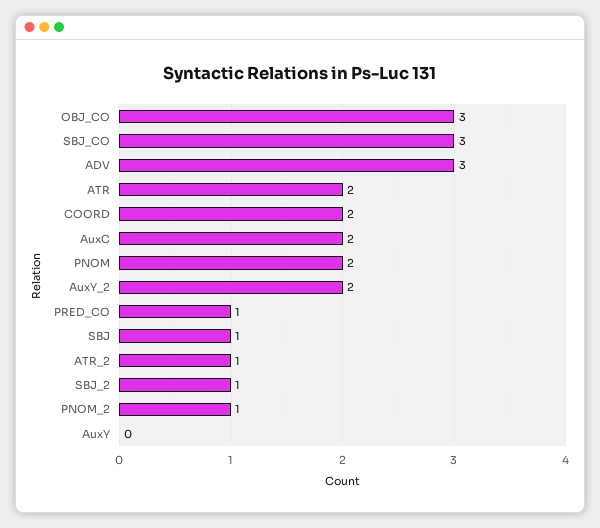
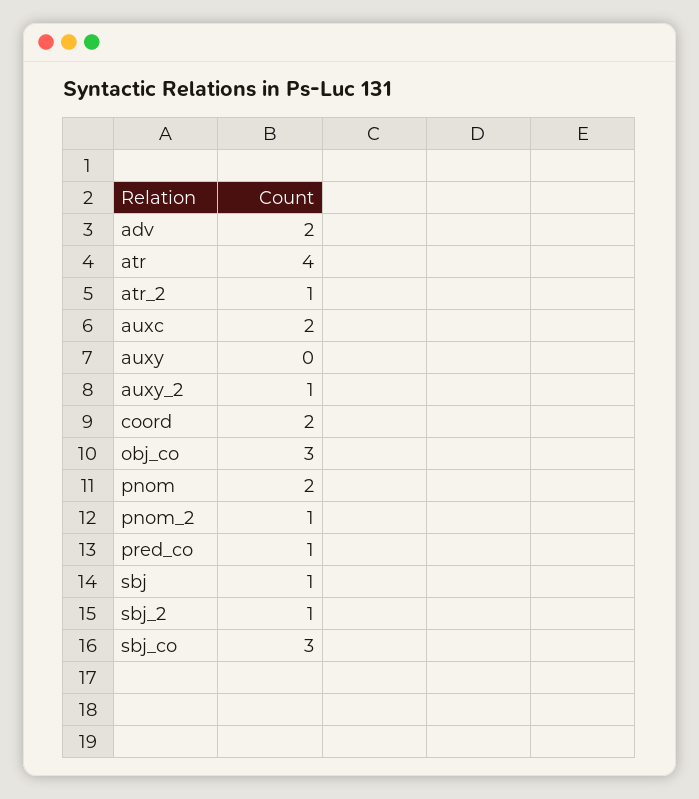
ADV: 3 -> 2
ATR: 2 -> 4
AuxY_2: 2 -> 1

